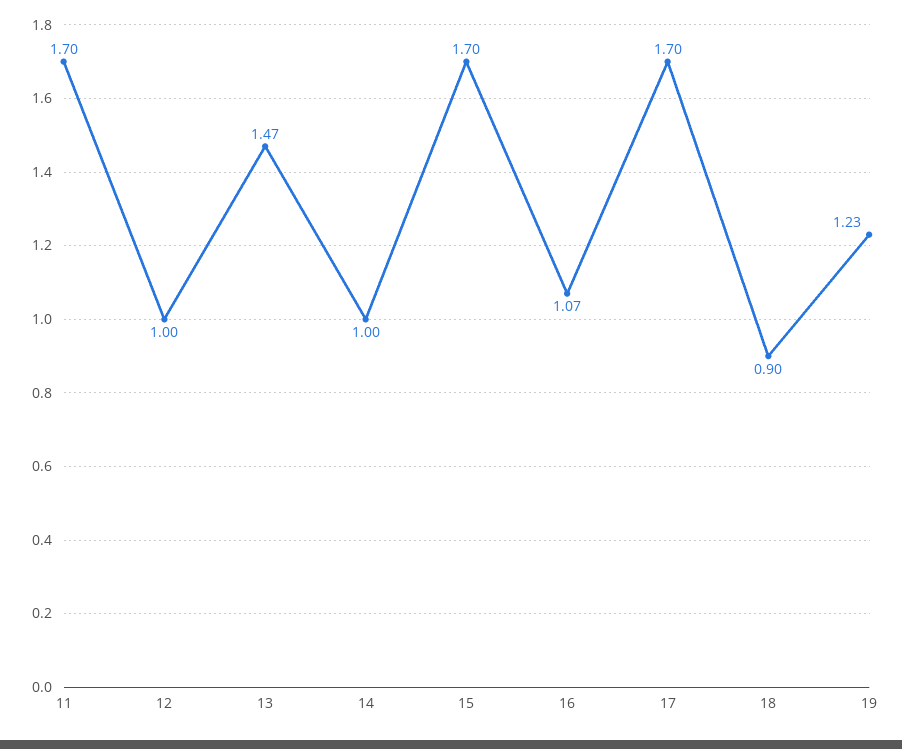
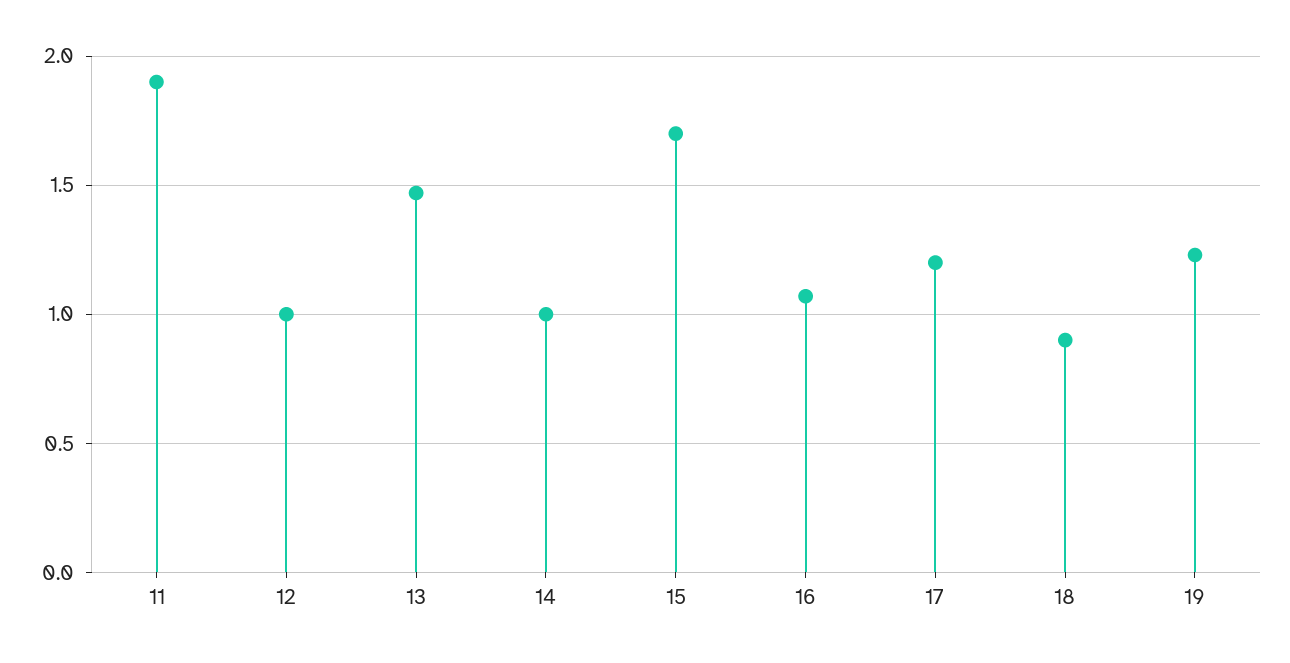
11: 1.7 -> 1.9
17: 1.7 -> 1.2

